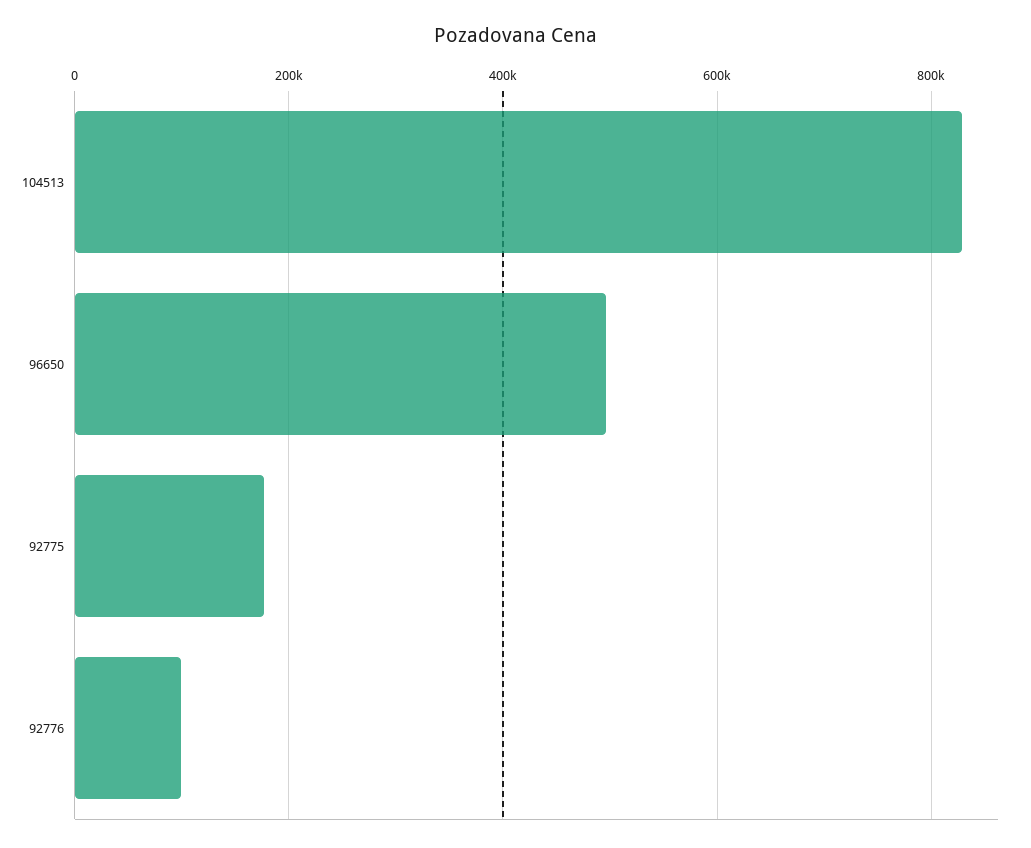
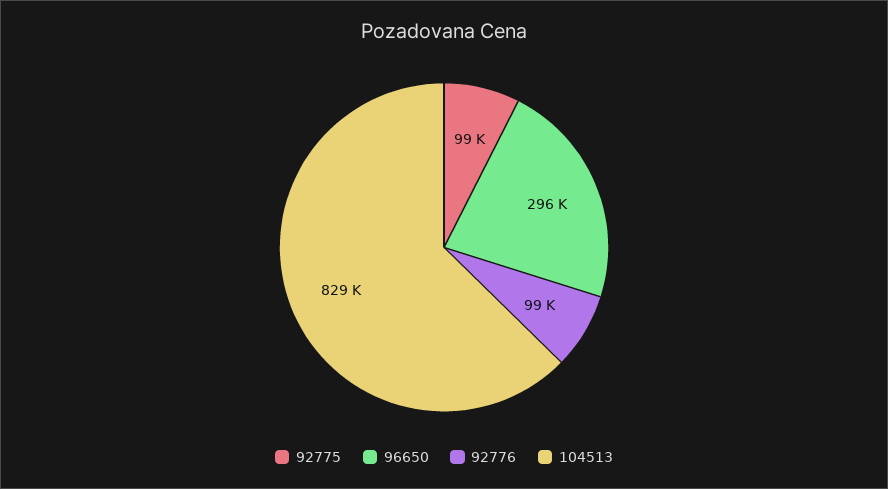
96650: 500000 -> 296000
92775: 180000 -> 99000

